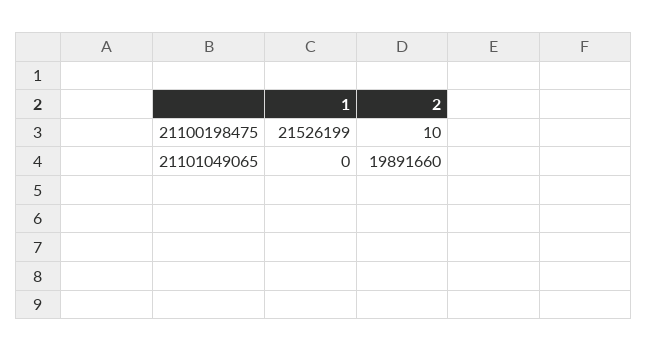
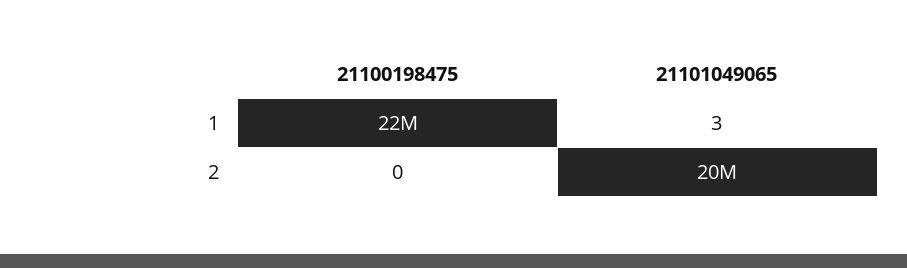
2, 21100198475: 10 -> 0
1, 21101049065: 0 -> 3

